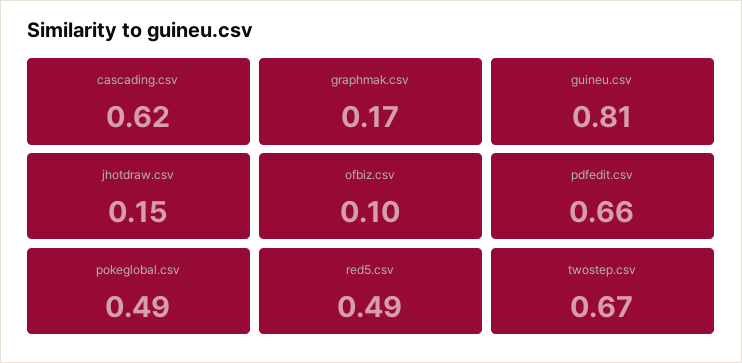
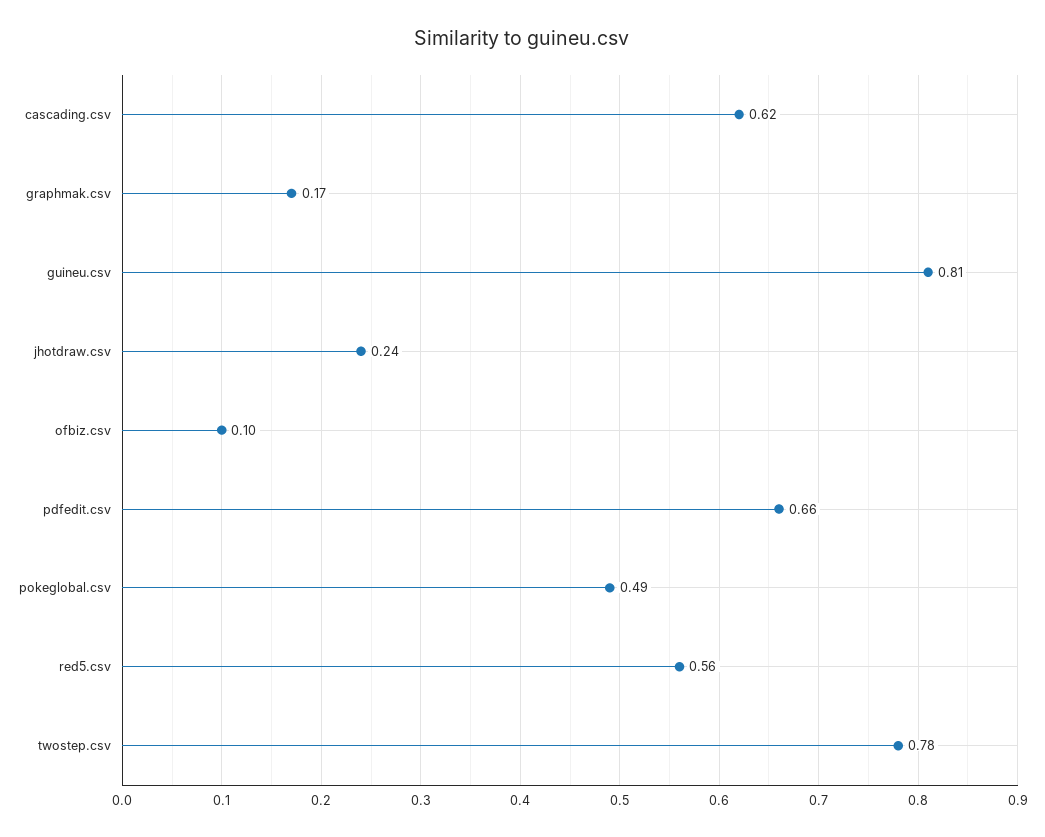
jhotdraw.csv: 0.15 -> 0.24
red5.csv: 0.49 -> 0.56
twostep.csv: 0.67 -> 0.78

